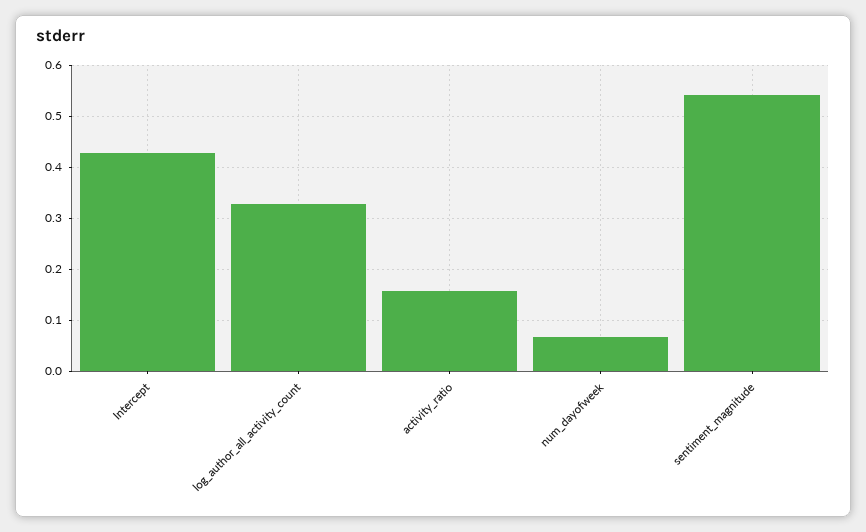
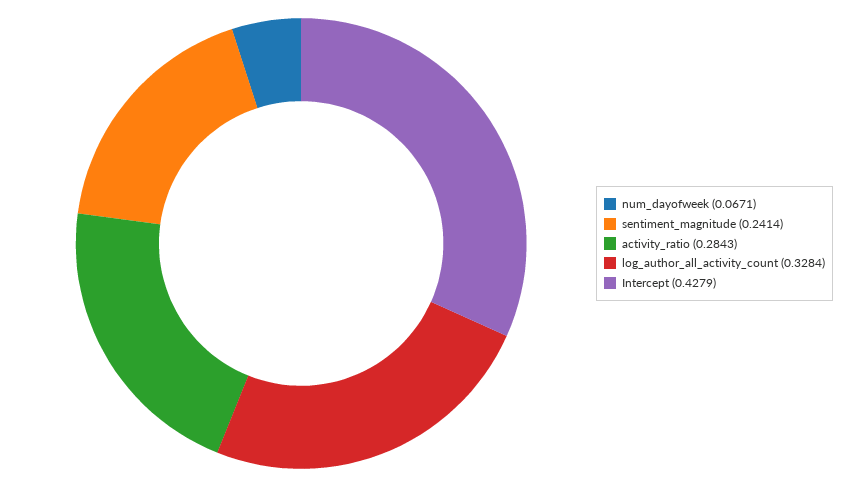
activity_ratio: 0.16 -> 0.2843
sentiment_magnitude: 0.54 -> 0.2414

